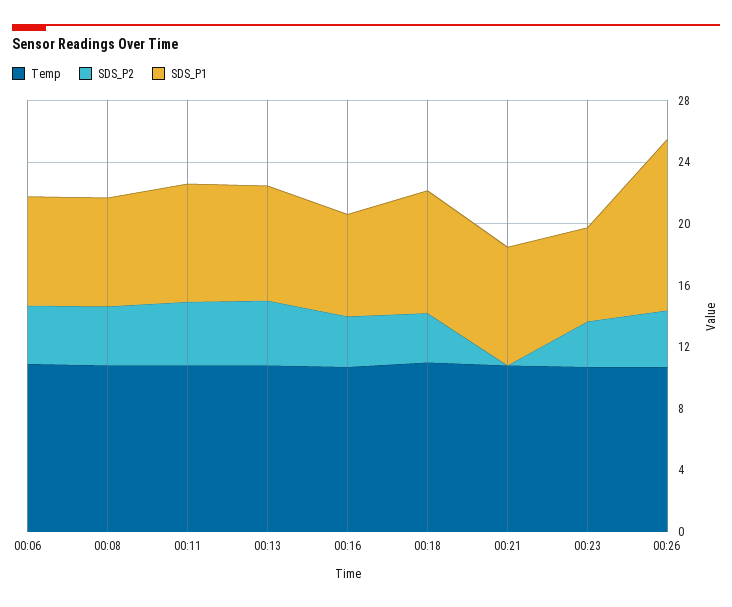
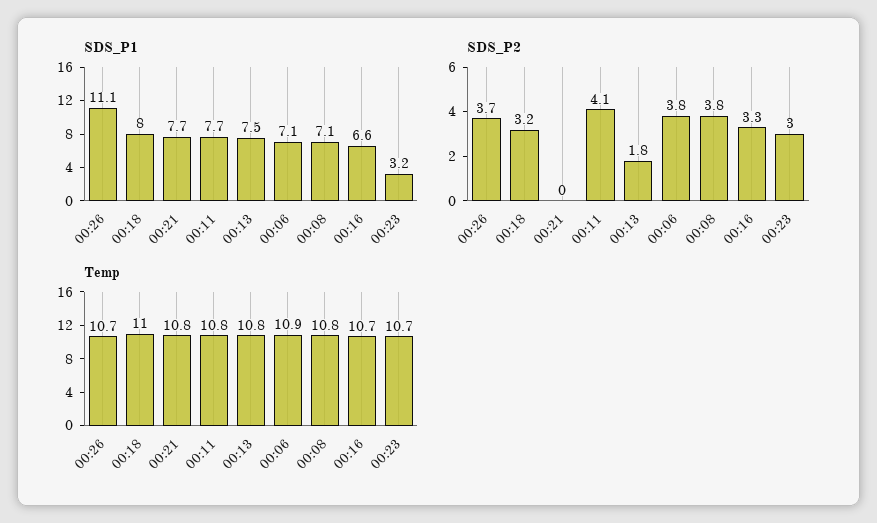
SDS_P2, 00:13: 4 -> 1.8
SDS_P1, 00:23: 6 -> 3.2

